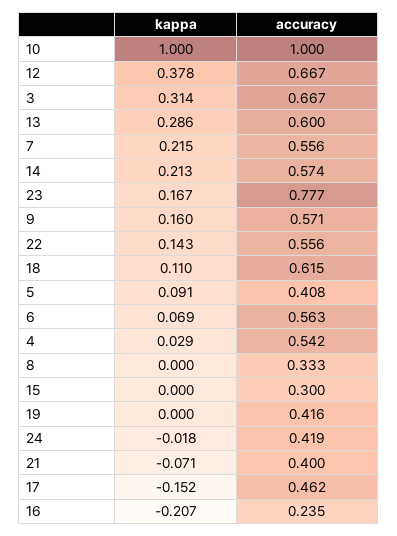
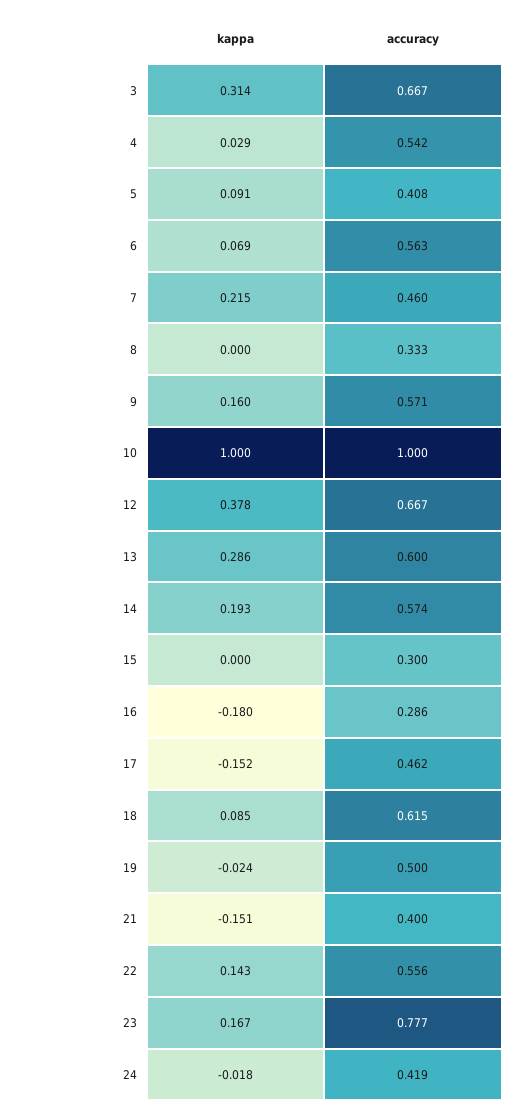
accuracy, 7: 0.556 -> 0.46
kappa, 14: 0.213 -> 0.193
kappa, 18: 0.11 -> 0.085
kappa, 19: 0 -> -0.024
accuracy, 19: 0.416 -> 0.5
kappa, 21: -0.071 -> -0.151
kappa, 16: -0.207 -> -0.18
accuracy, 16: 0.235 -> 0.286

